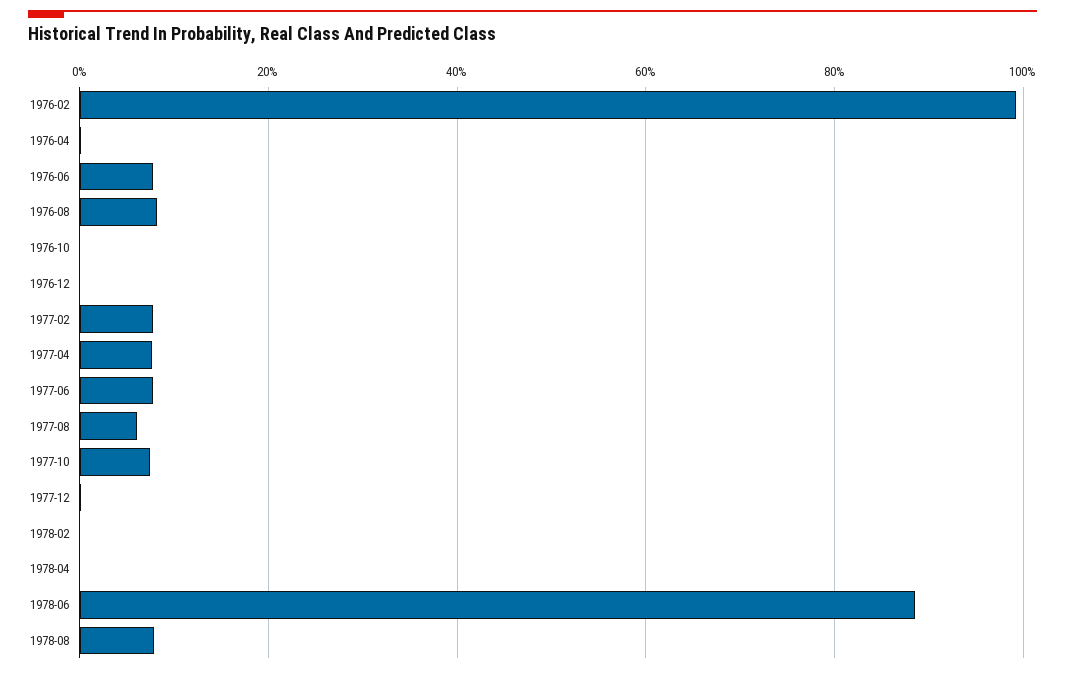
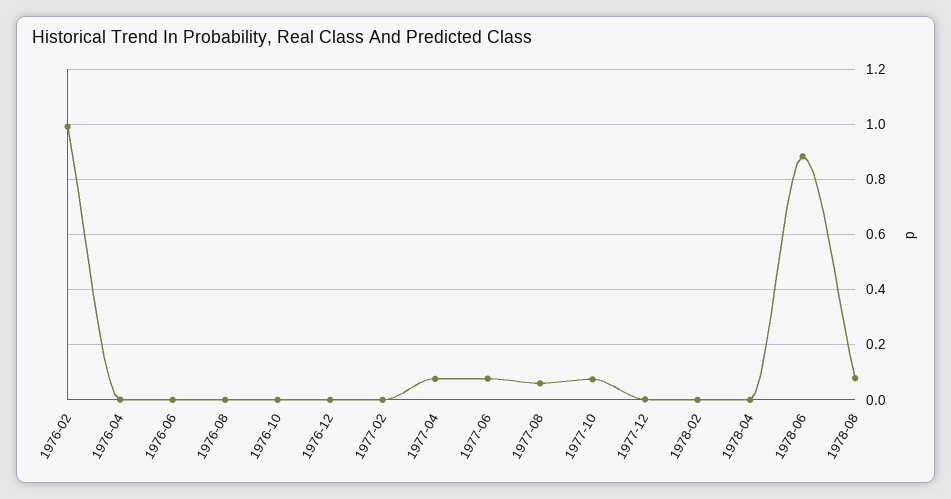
1976-06: 0.08 -> 0
1976-08: 0.08 -> 0
1977-02: 0.08 -> 0

